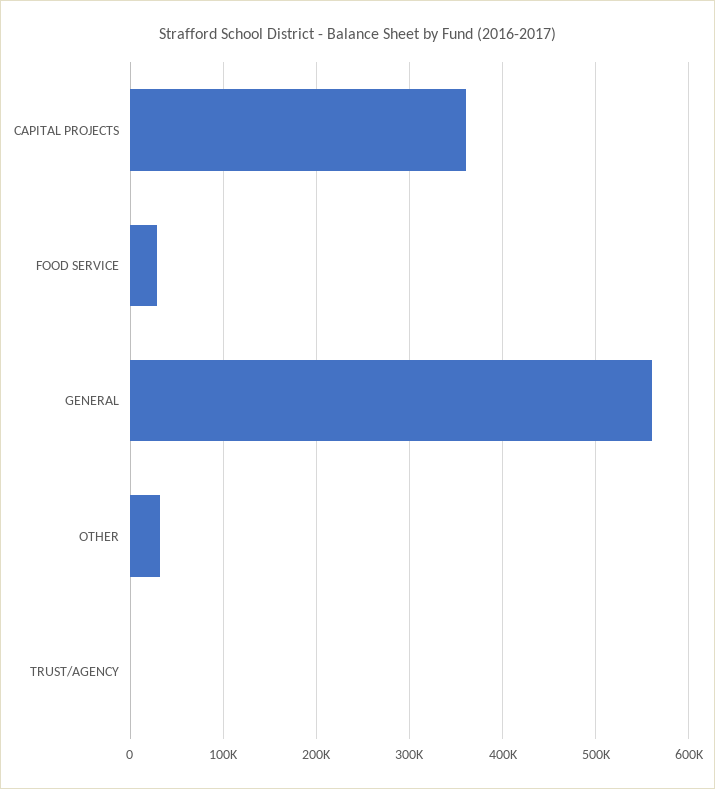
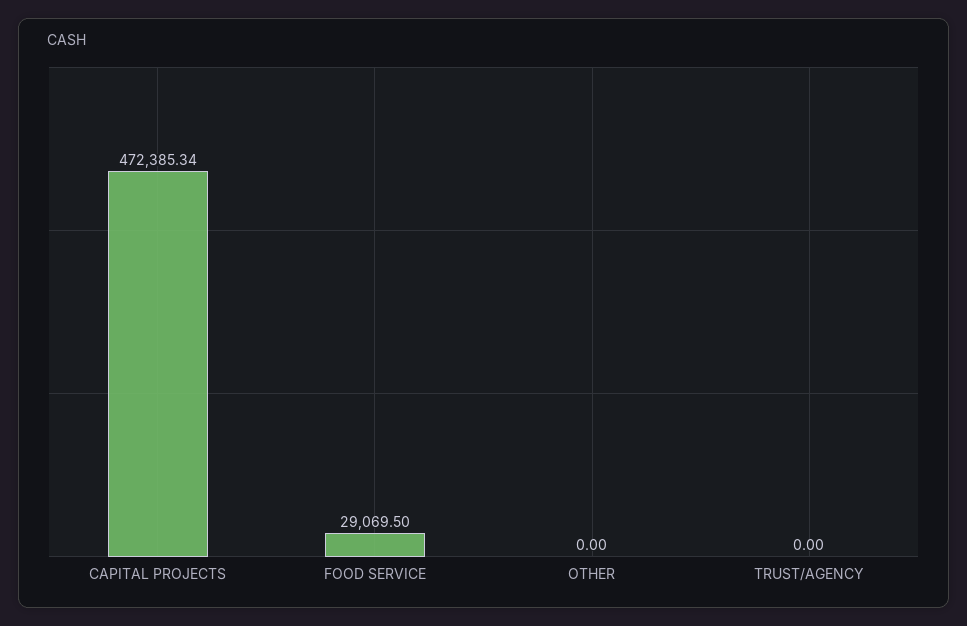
CAPITAL PROJECTS: 360000 -> 472385.34
GENERAL: 560000 -> none
OTHER: 30000 -> 0

